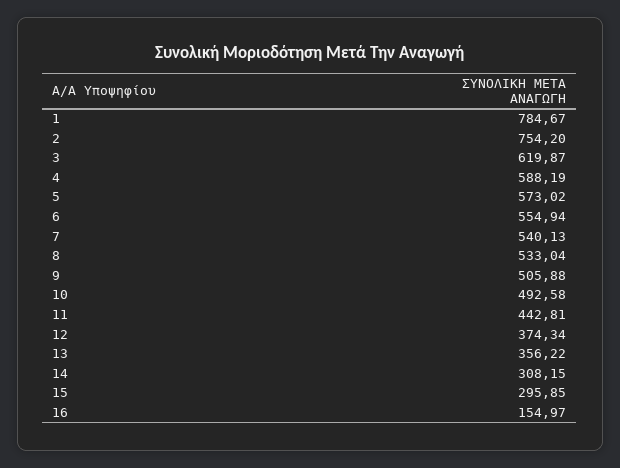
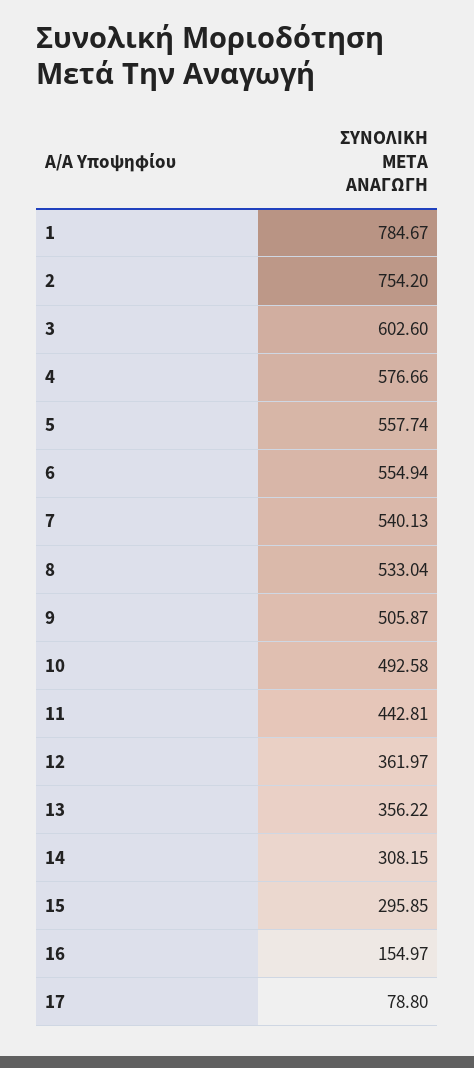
3: 619.87 -> 602.6
4: 588.19 -> 576.66
5: 573.02 -> 557.74
9: 505.88 -> 505.87
12: 374.34 -> 361.97
17: none -> 78.8

